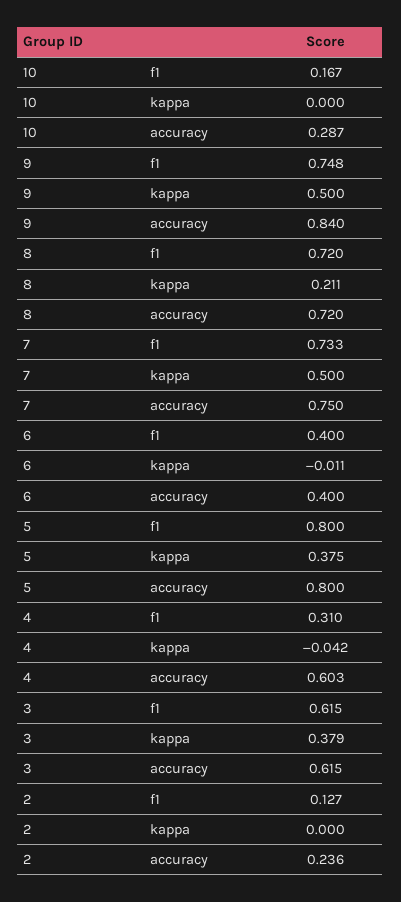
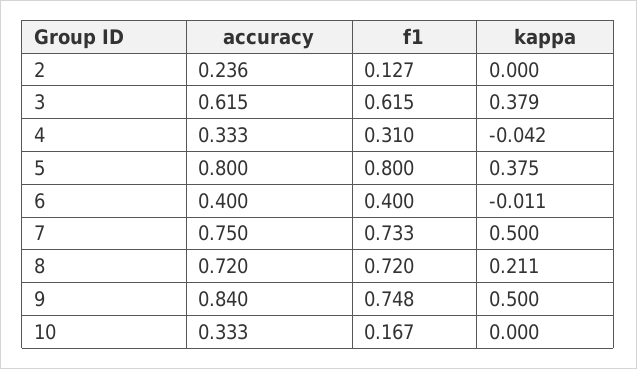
10, accuracy: 0.287 -> 0.333
4, accuracy: 0.603 -> 0.333

